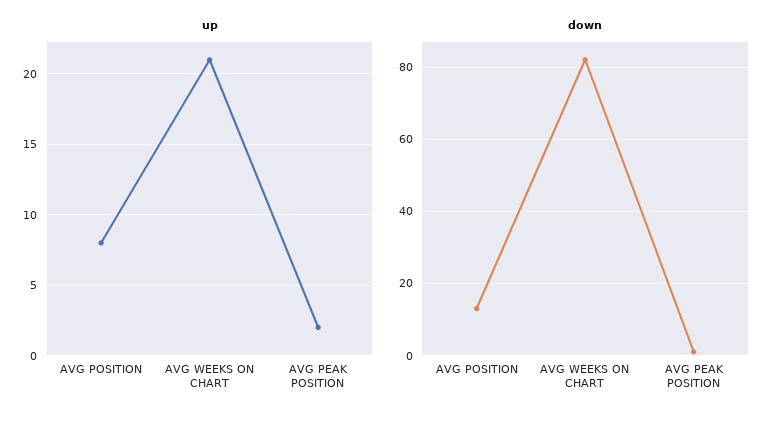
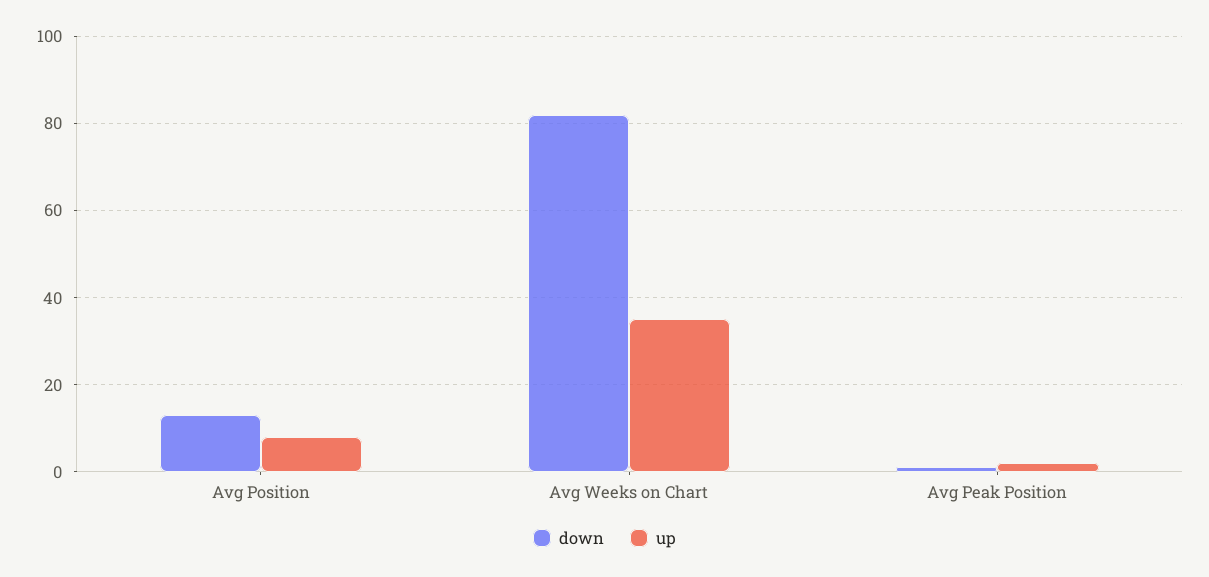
up, AVG WEEKS ON CHART: 21 -> 35

